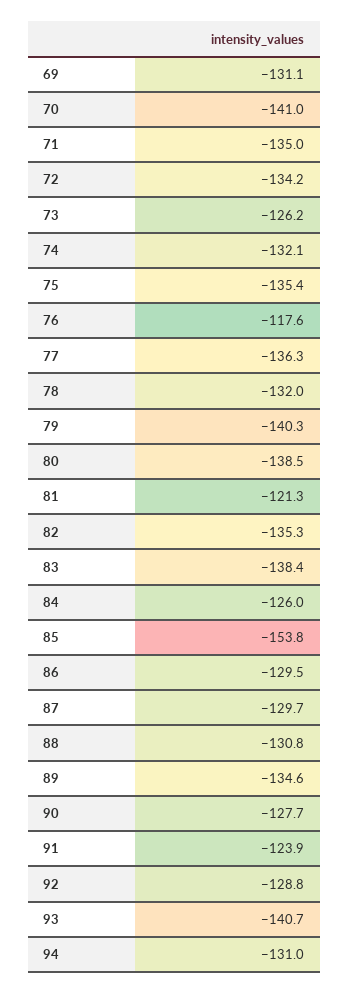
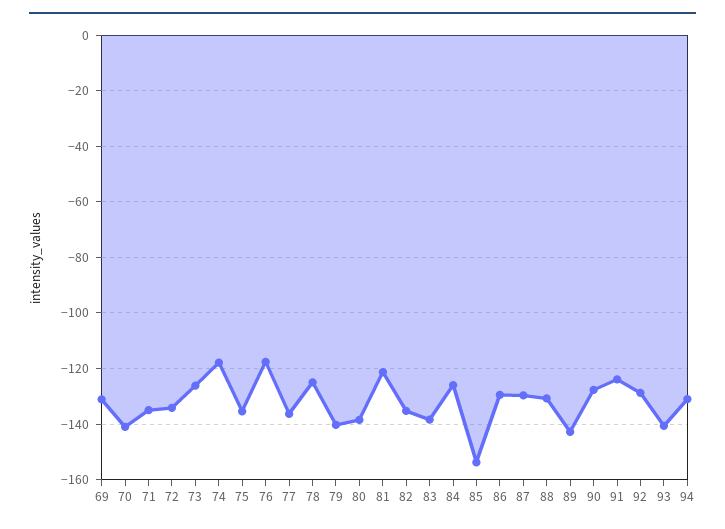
74: -132.1 -> -117.5
78: -132 -> -125
89: -134.6 -> -142.5

